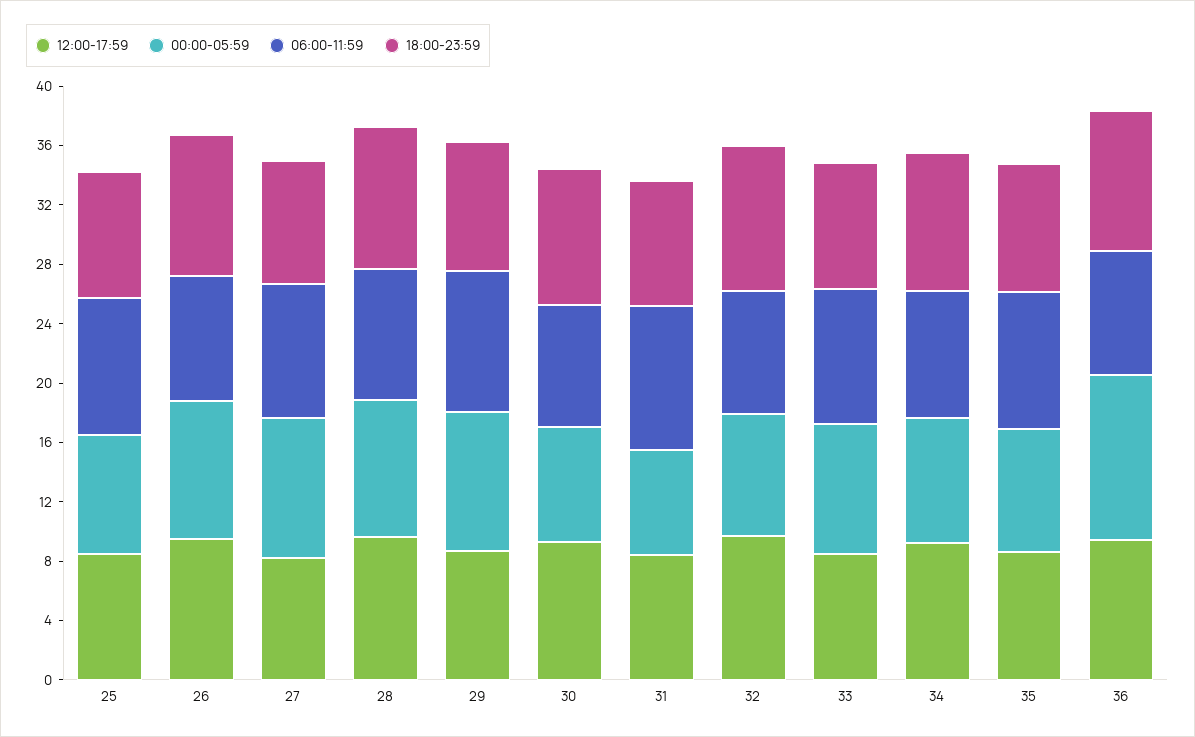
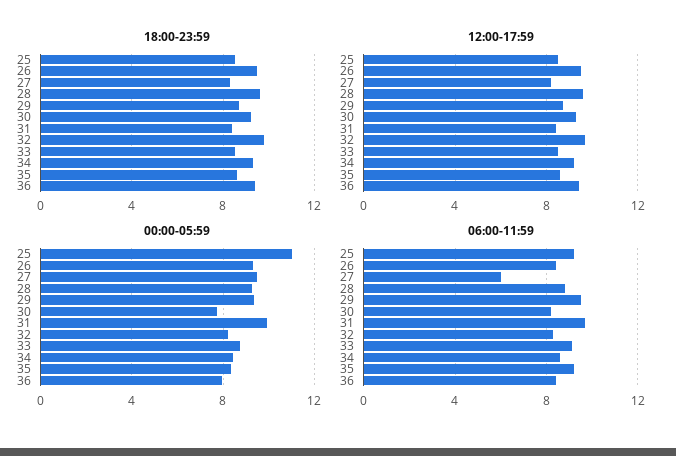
00:00-05:59, 25: 8 -> 11
06:00-11:59, 27: 9 -> 6
00:00-05:59, 31: 7 -> 10
00:00-05:59, 36: 11 -> 8

